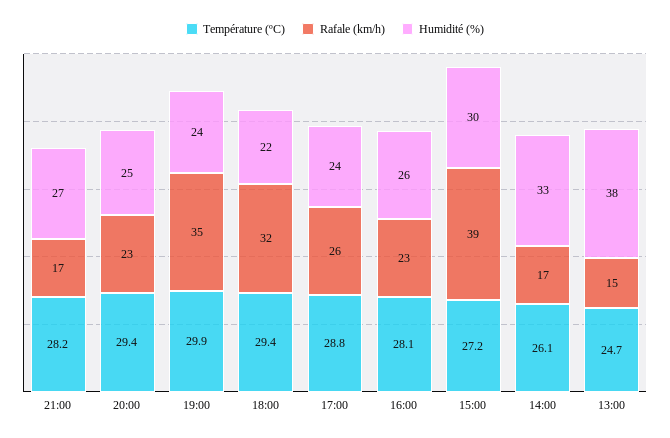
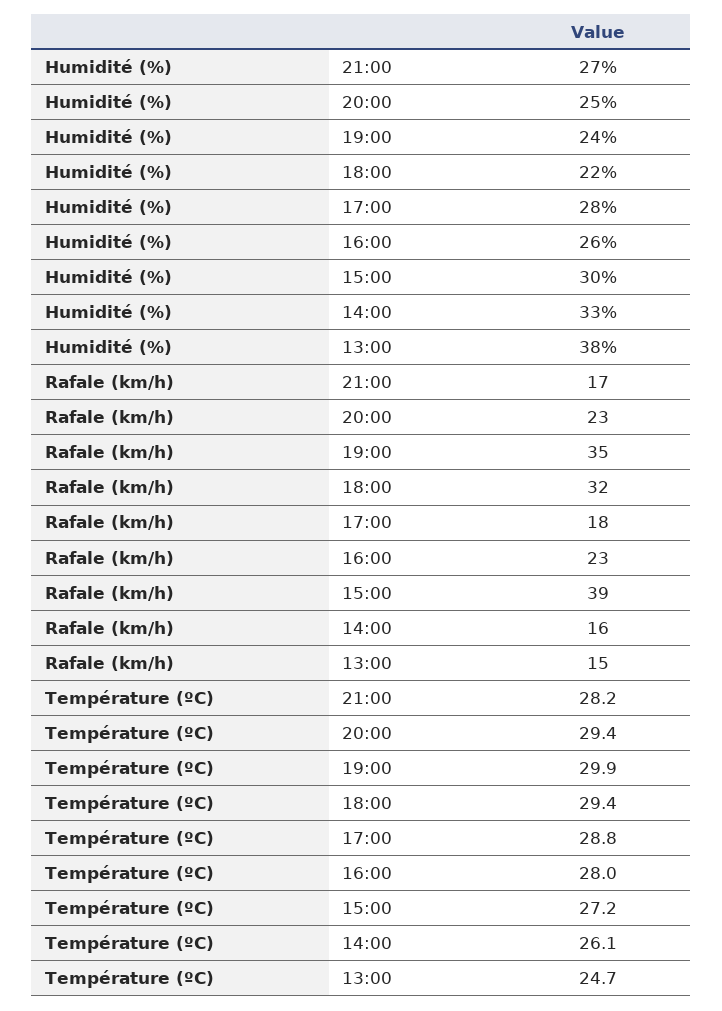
Rafale (km/h), 17:00: 26 -> 18
Humidité (%), 17:00: 24 -> 28
Température (ºC), 16:00: 28.1 -> 28
Rafale (km/h), 14:00: 17 -> 16

